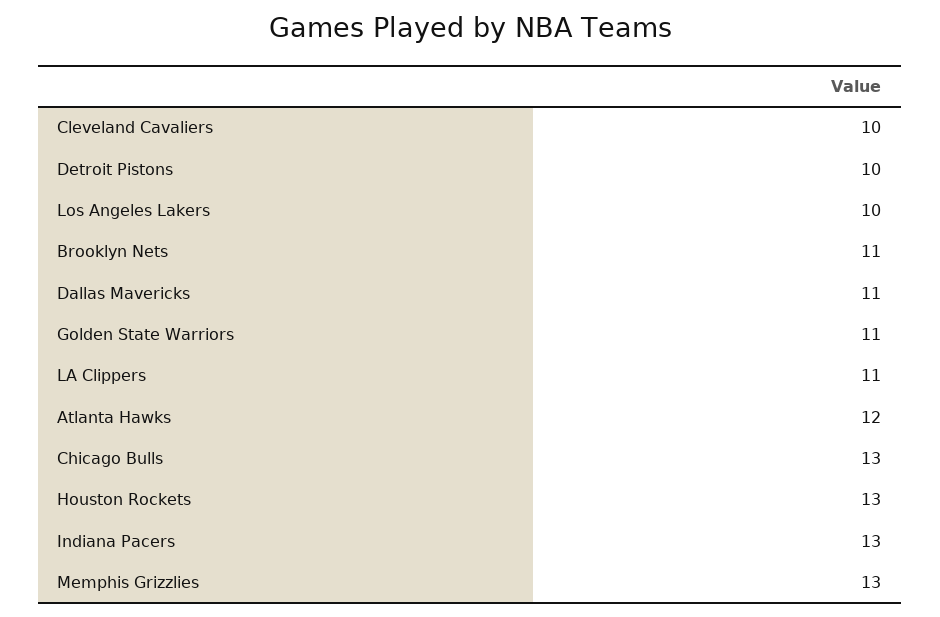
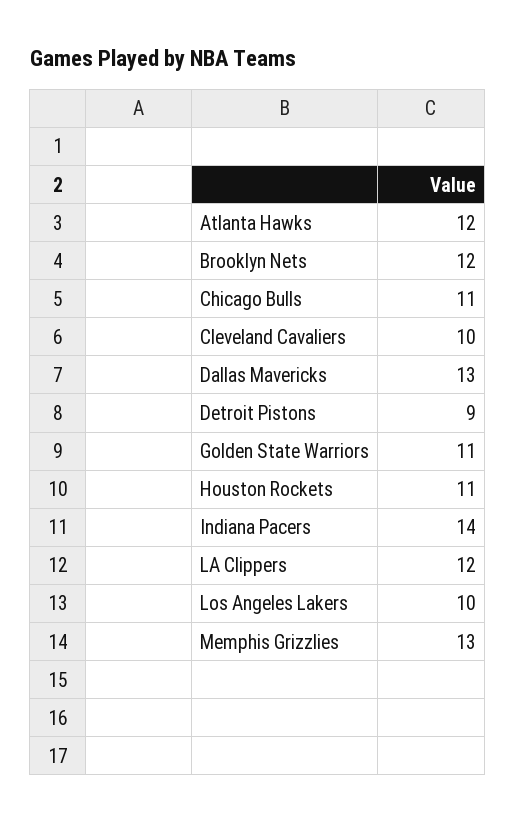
Detroit Pistons: 10 -> 9
Brooklyn Nets: 11 -> 12
Dallas Mavericks: 11 -> 13
LA Clippers: 11 -> 12
Chicago Bulls: 13 -> 11
Houston Rockets: 13 -> 11
Indiana Pacers: 13 -> 14

